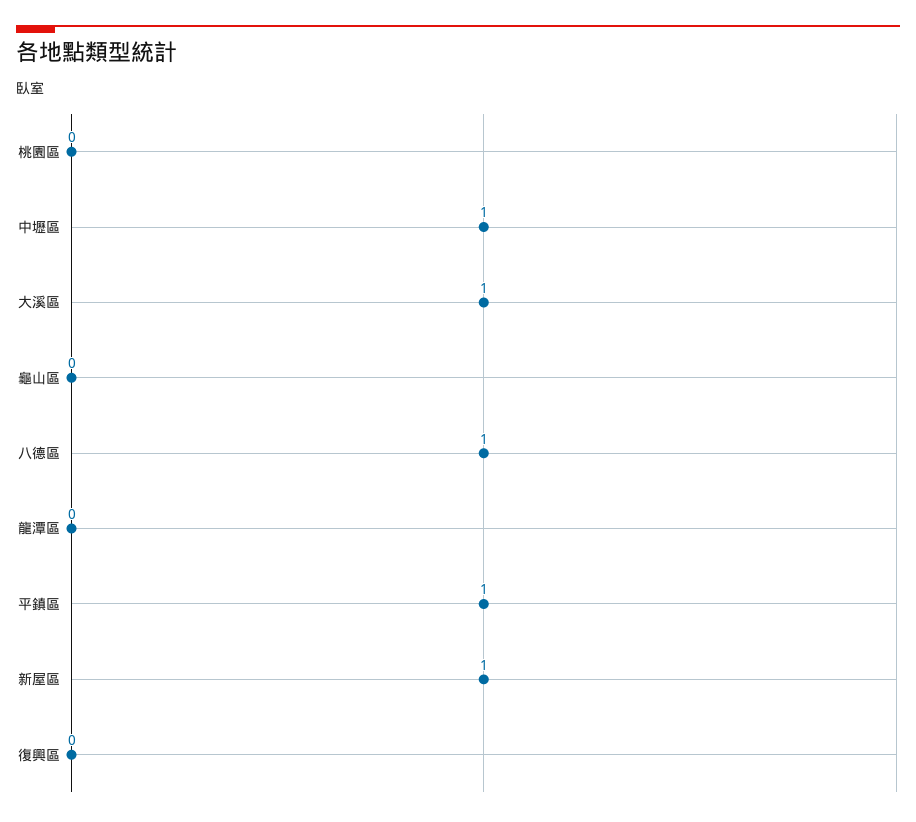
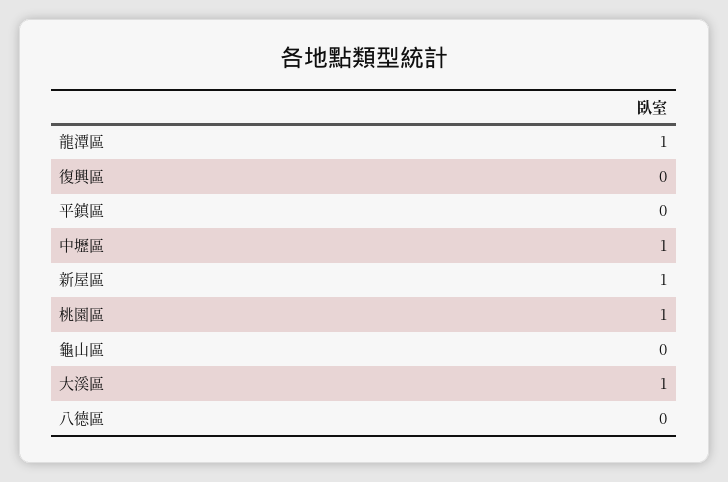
桃園區: 0 -> 1
八德區: 1 -> 0
龍潭區: 0 -> 1
平鎮區: 1 -> 0

